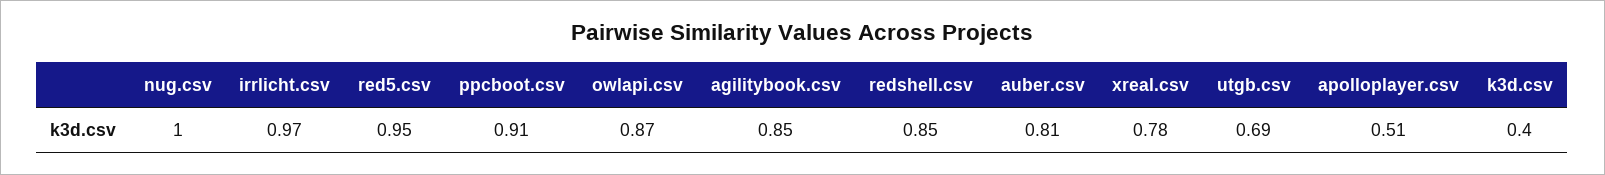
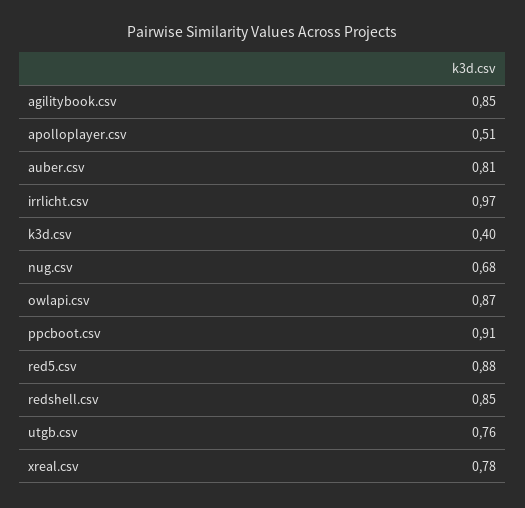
nug.csv: 1 -> 0.68
red5.csv: 0.95 -> 0.88
utgb.csv: 0.69 -> 0.76

